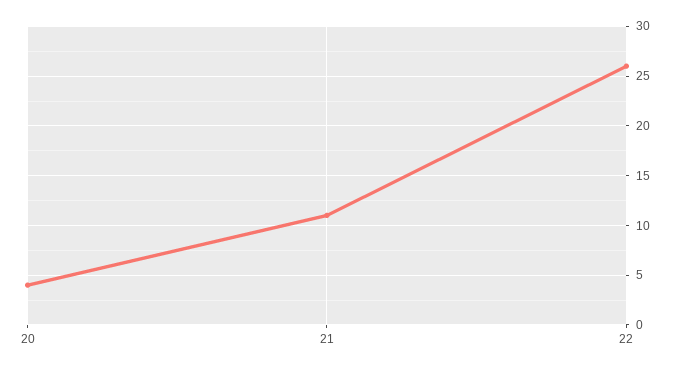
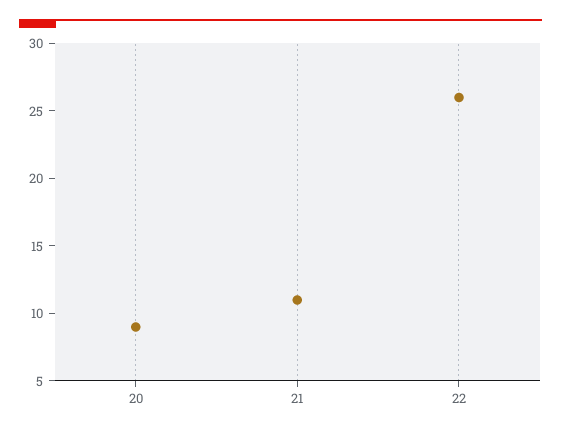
20: 4 -> 9

